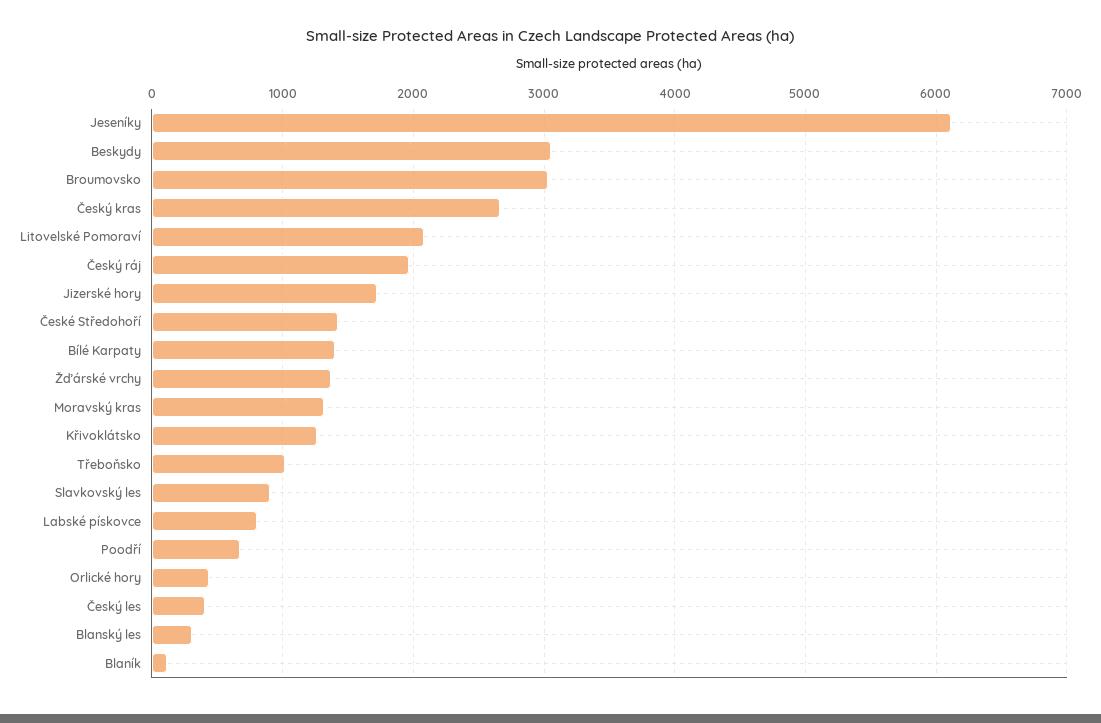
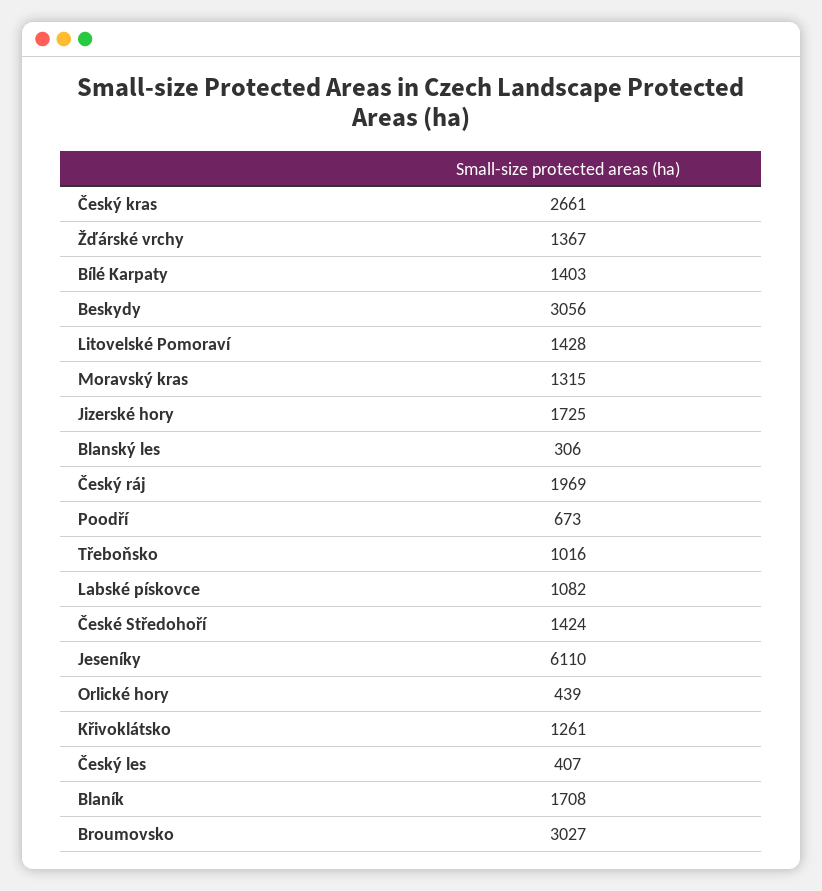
Litovelské Pomoraví: 2100 -> 1428
Slavkovský les: 900 -> none
Labské pískovce: 800 -> 1082
Blaník: 100 -> 1708

